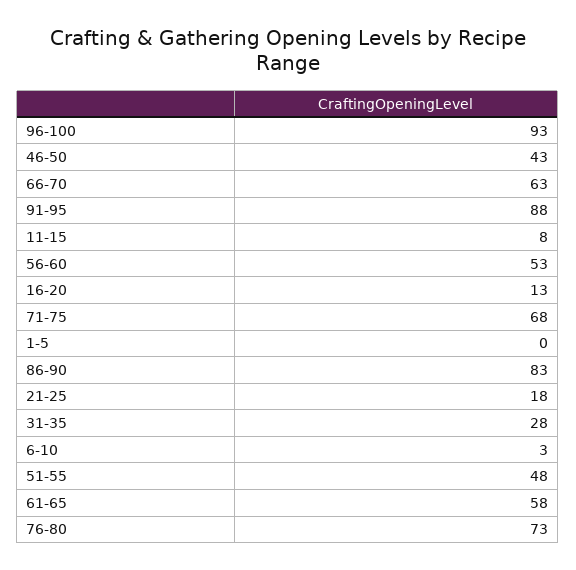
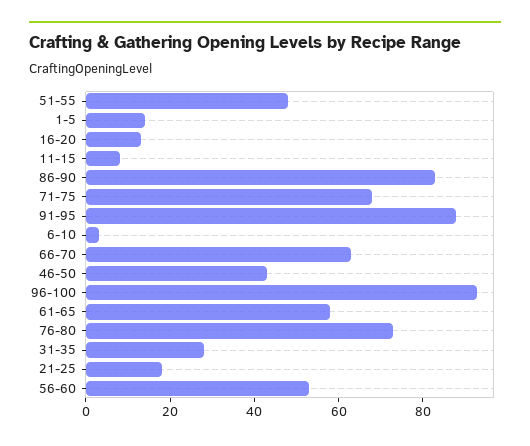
1-5: 0 -> 15

